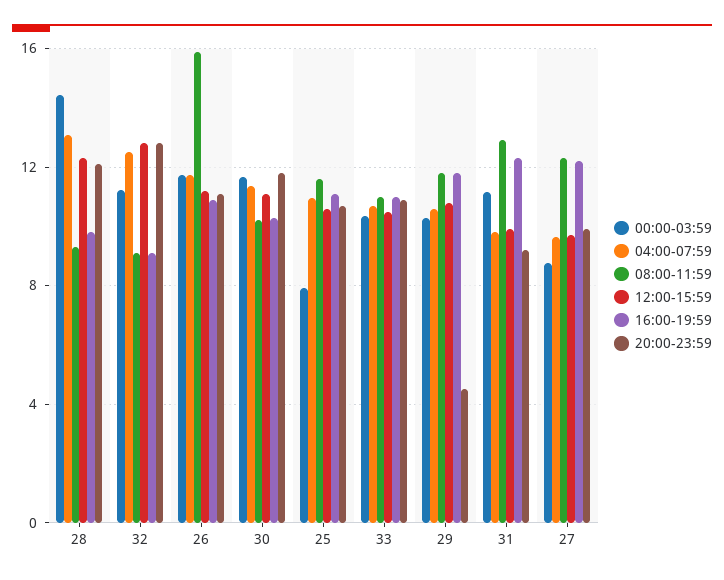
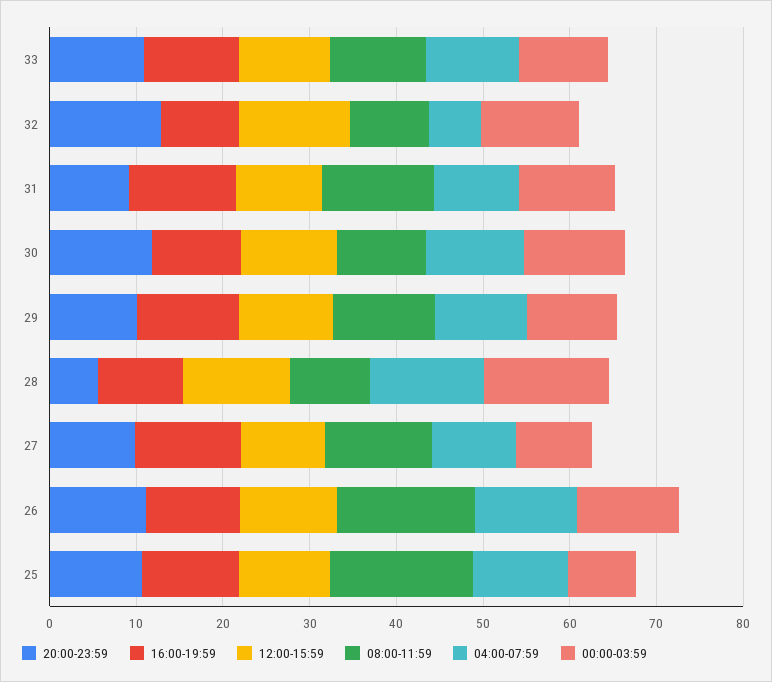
20:00-23:59, 28: 12 -> 6
04:00-07:59, 32: 12.5 -> 6
08:00-11:59, 25: 11.5 -> 16
20:00-23:59, 29: 4.5 -> 10

